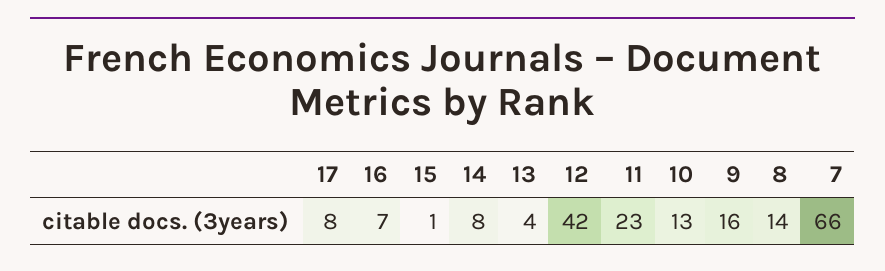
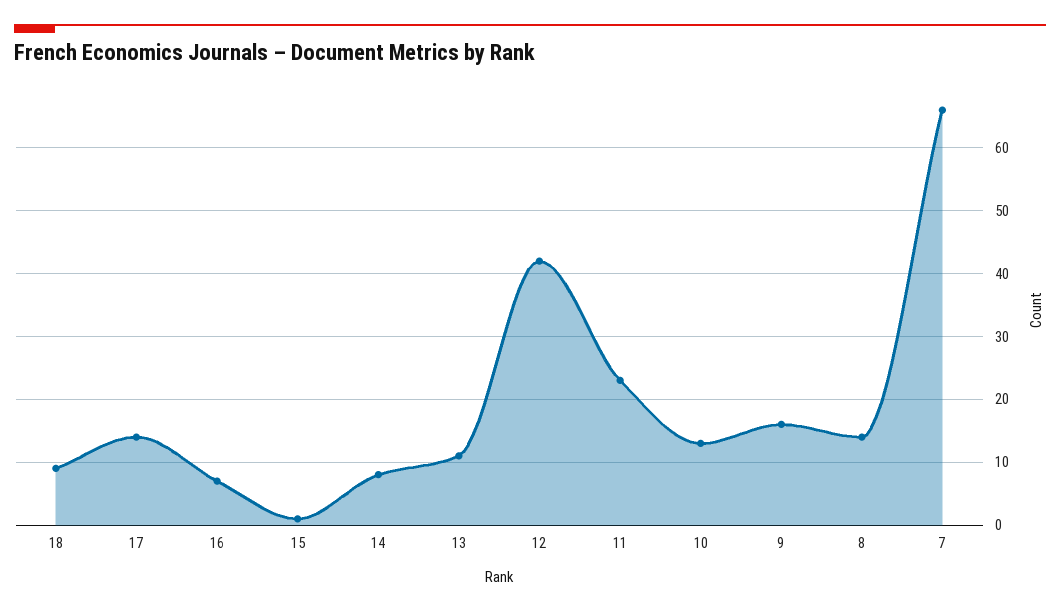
17: 8 -> 14
13: 4 -> 11
18: none -> 9

